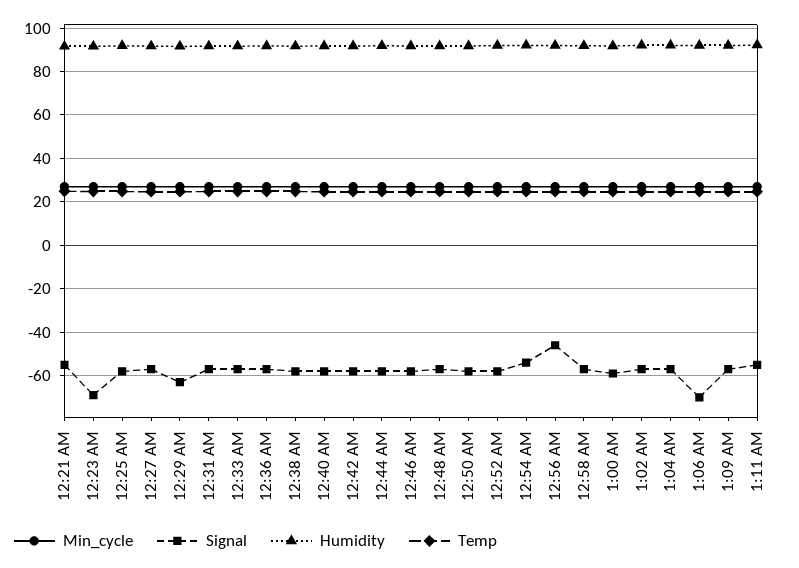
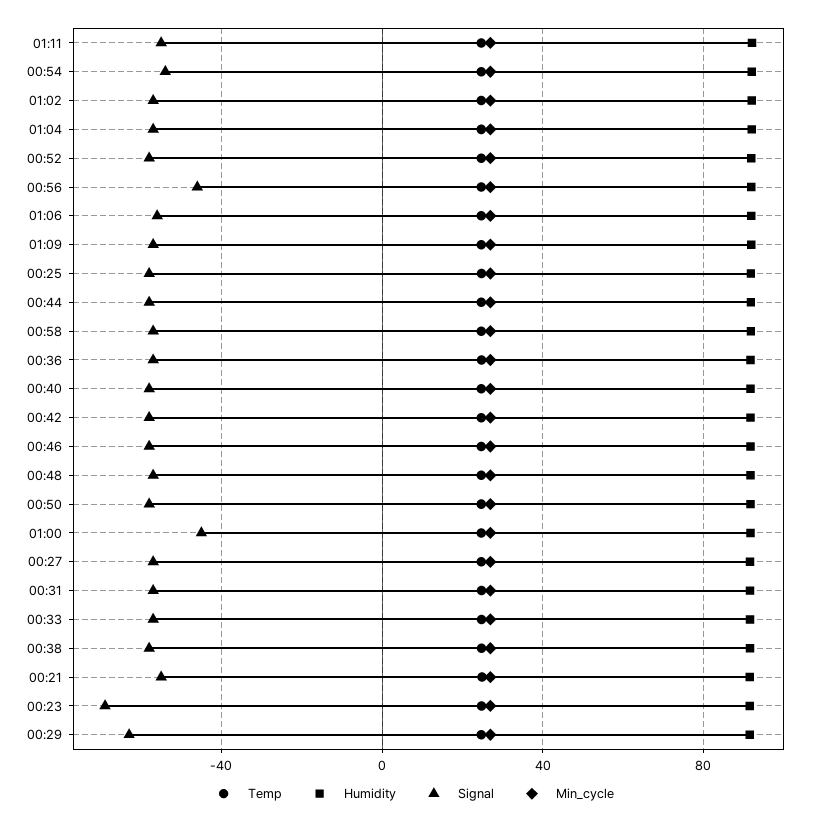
Signal, 1:00 AM: -60 -> -45
Signal, 1:06 AM: -70 -> -55

